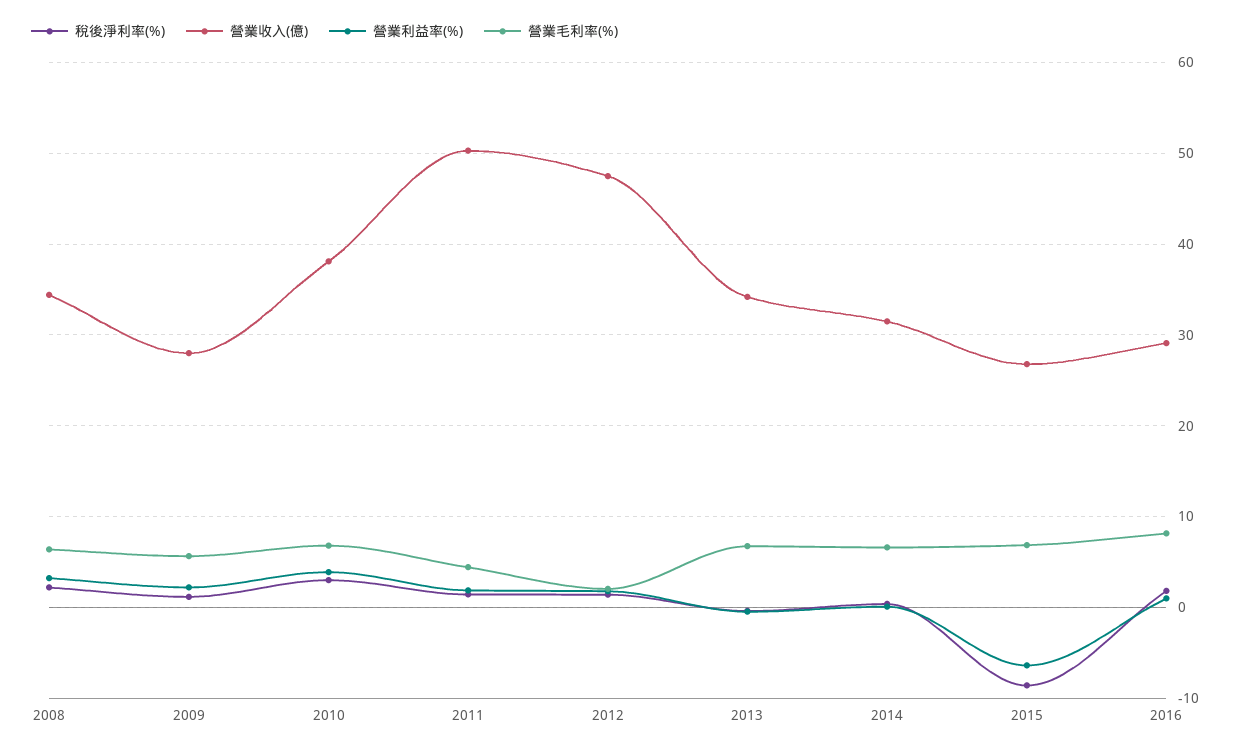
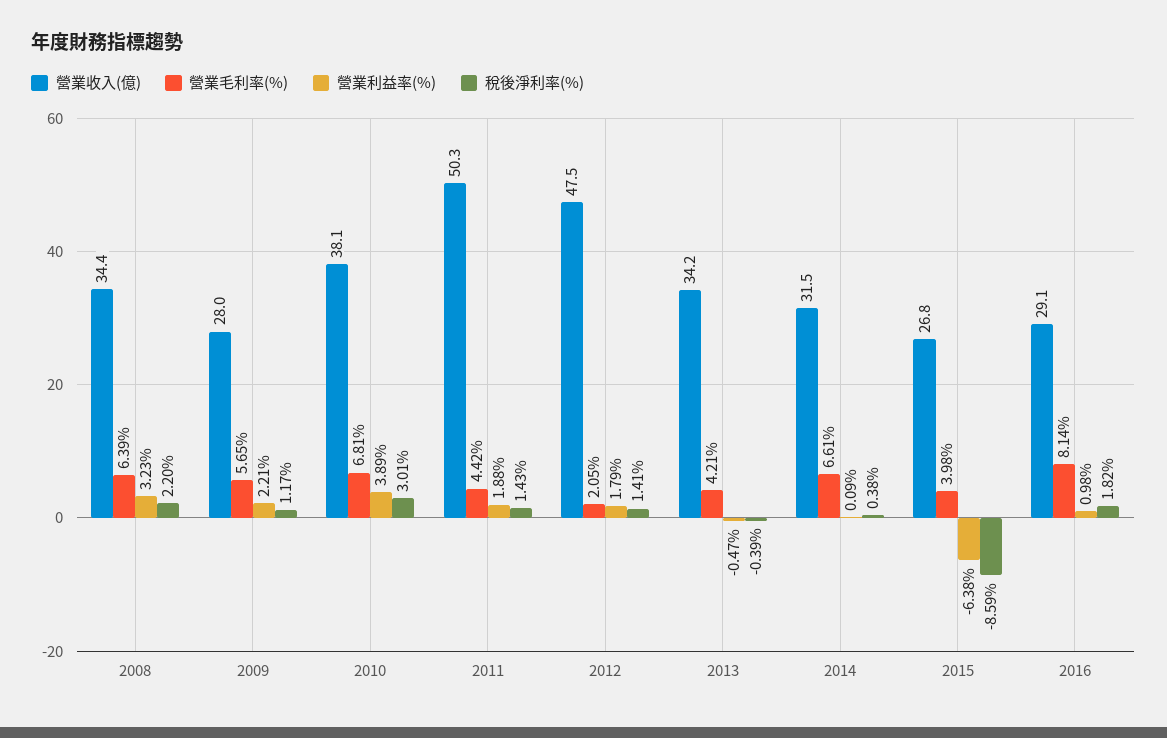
營業毛利率(%), 2013: 7 -> 4.21
營業毛利率(%), 2015: 7 -> 3.98

